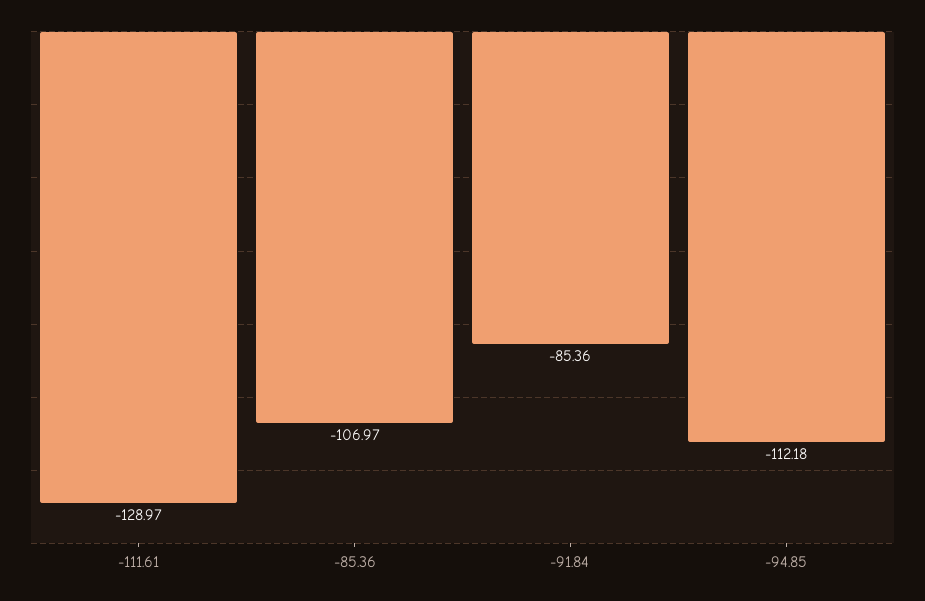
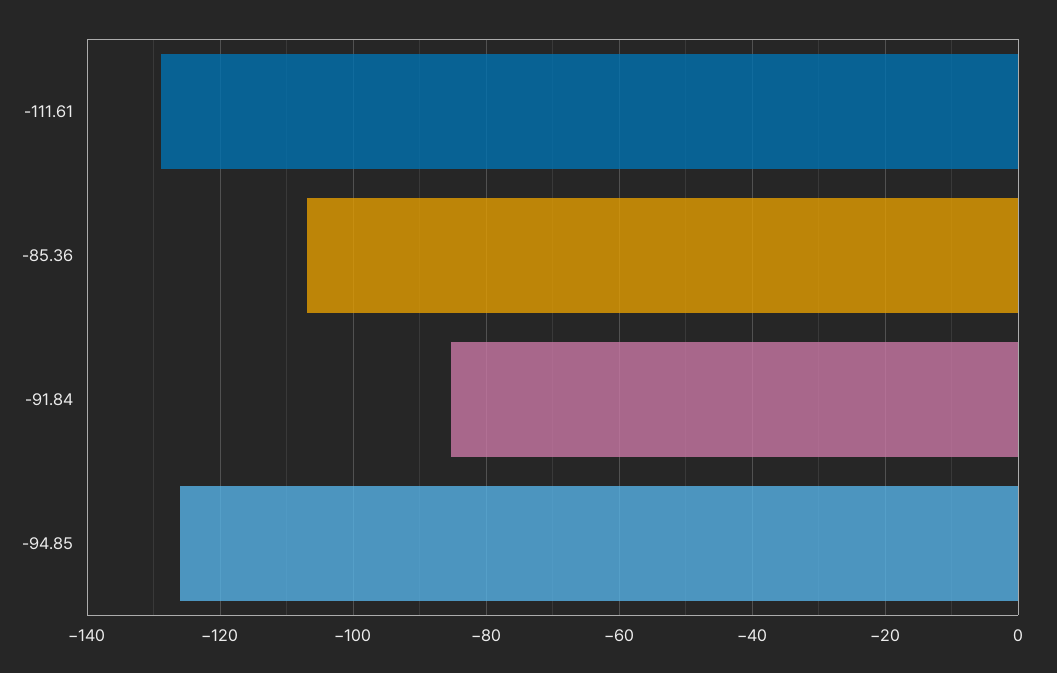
-94.85: -112.18 -> -126

